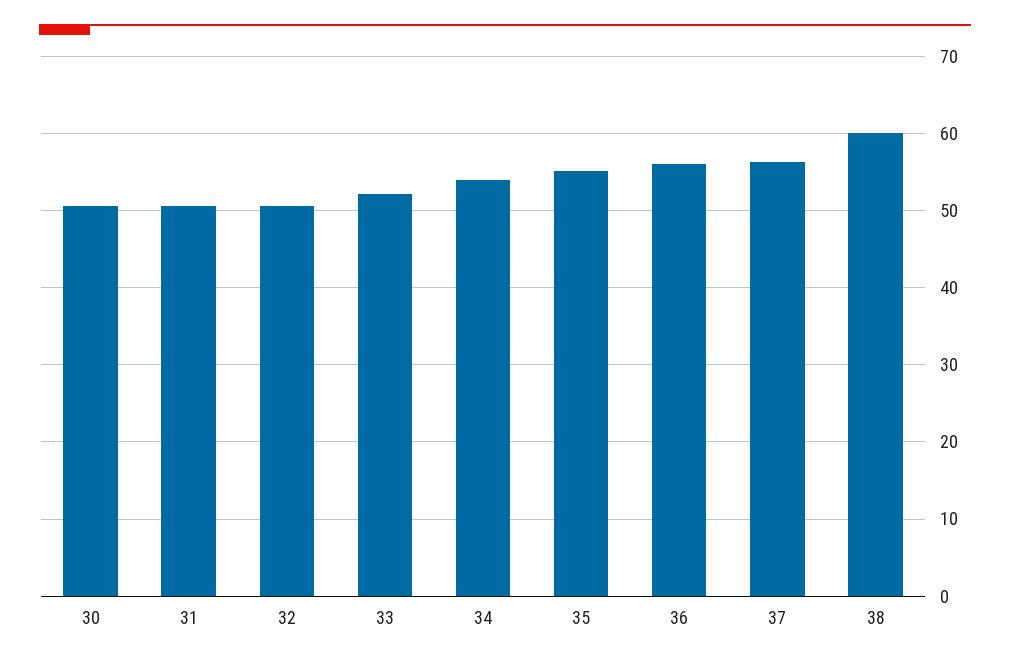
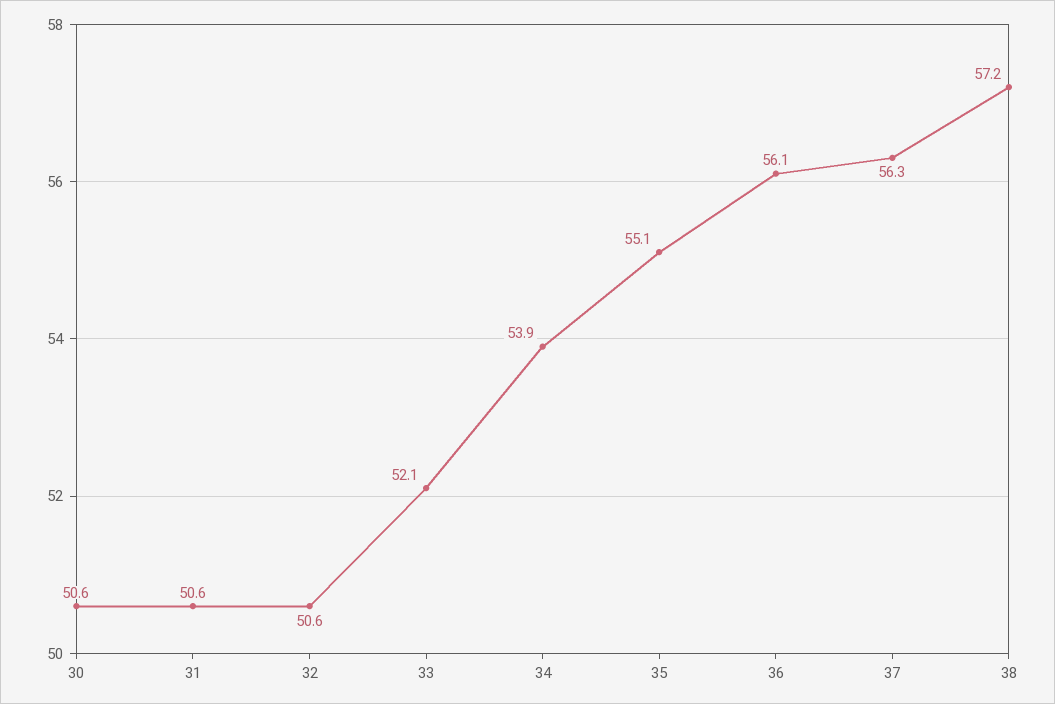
38: 60 -> 57.2

